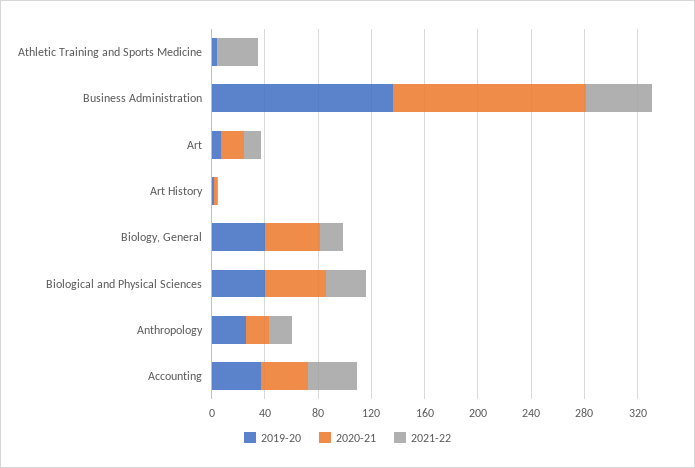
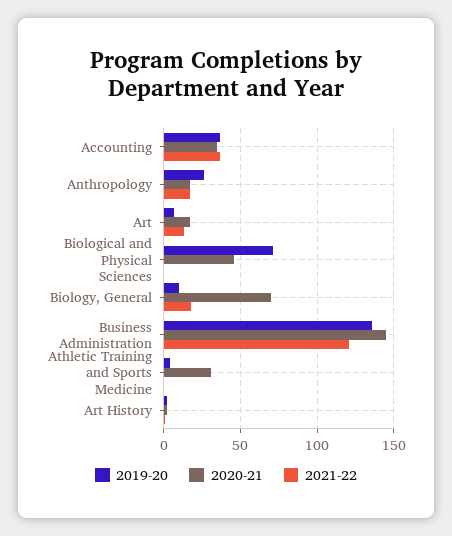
2020-21, Athletic Training and Sports Medicine: 0 -> 30
2021-22, Athletic Training and Sports Medicine: 30 -> 0
2021-22, Business Administration: 50 -> 120
2019-20, Biology, General: 40 -> 10
2020-21, Biology, General: 40 -> 70
2019-20, Biological and Physical Sciences: 40 -> 70
2021-22, Biological and Physical Sciences: 30 -> 0

